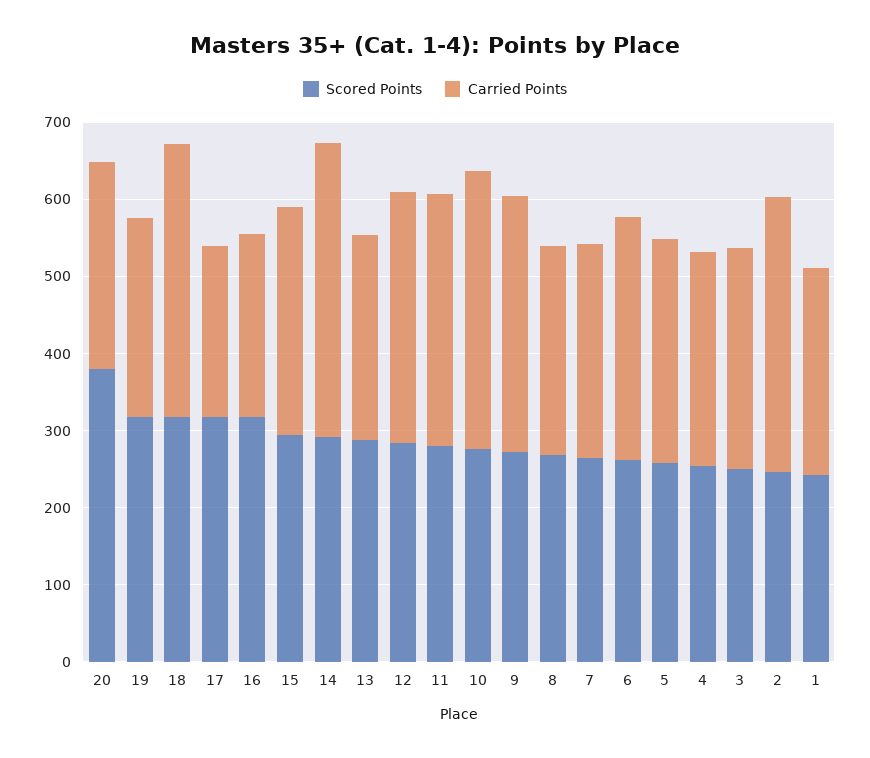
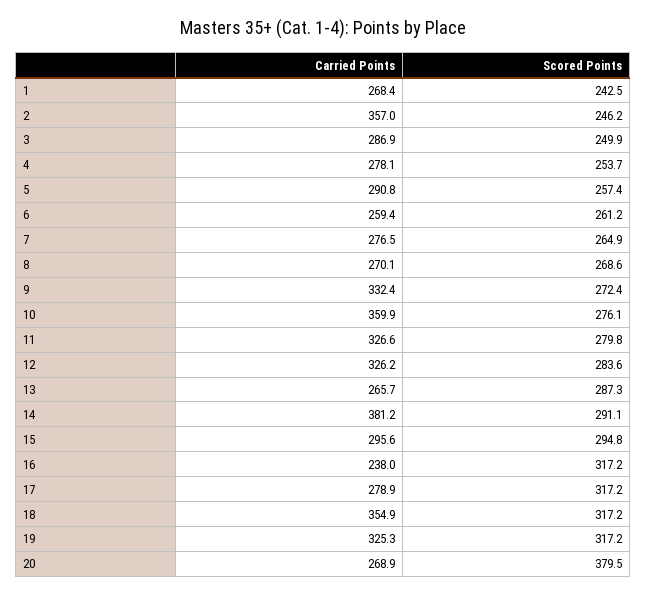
Carried Points, 19: 260 -> 325.3
Carried Points, 17: 220 -> 278.9
Carried Points, 6: 320 -> 259.4

